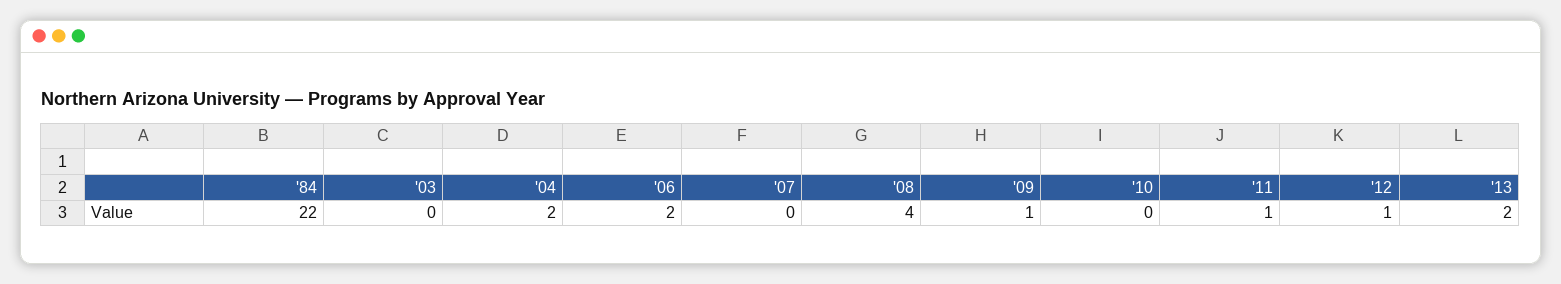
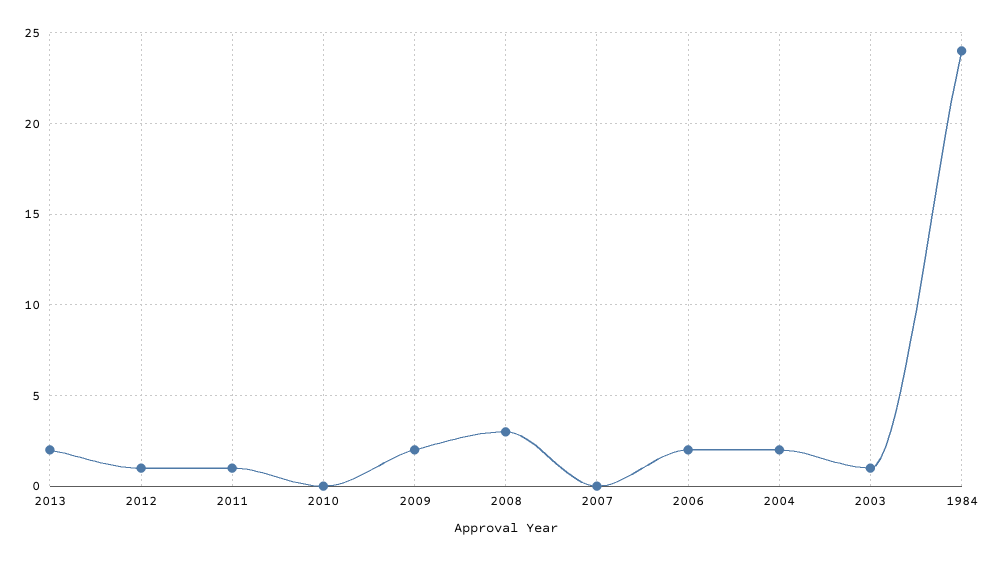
'84: 22 -> 24
'03: 0 -> 1
'08: 4 -> 3
'09: 1 -> 2

